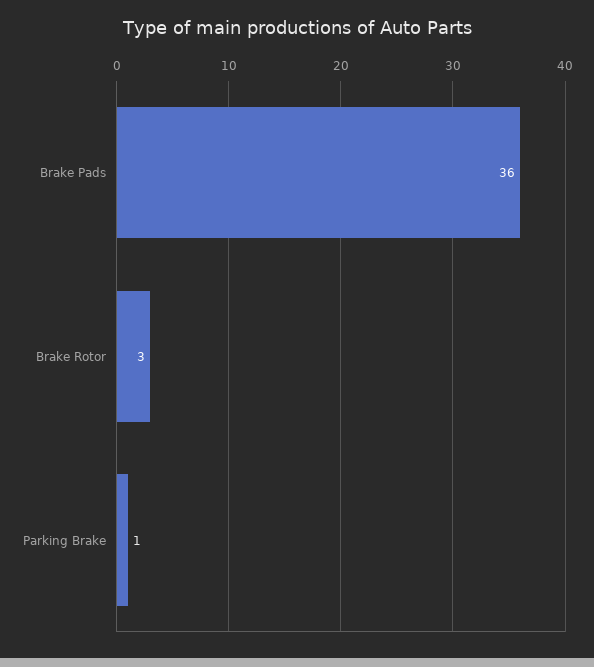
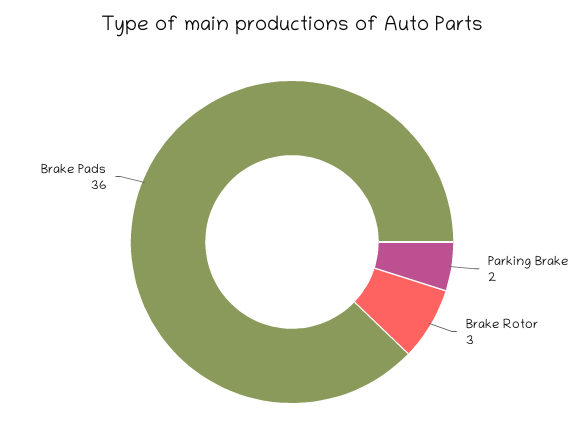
Parking Brake: 1 -> 2

